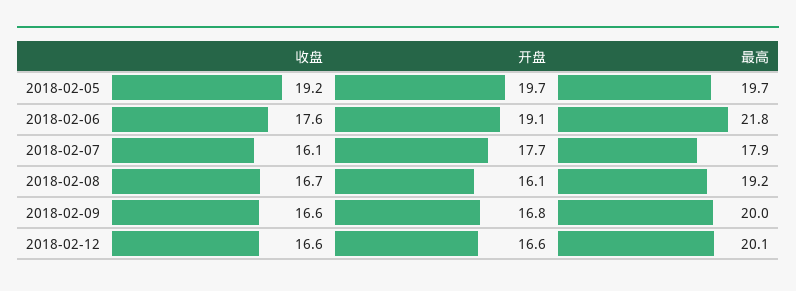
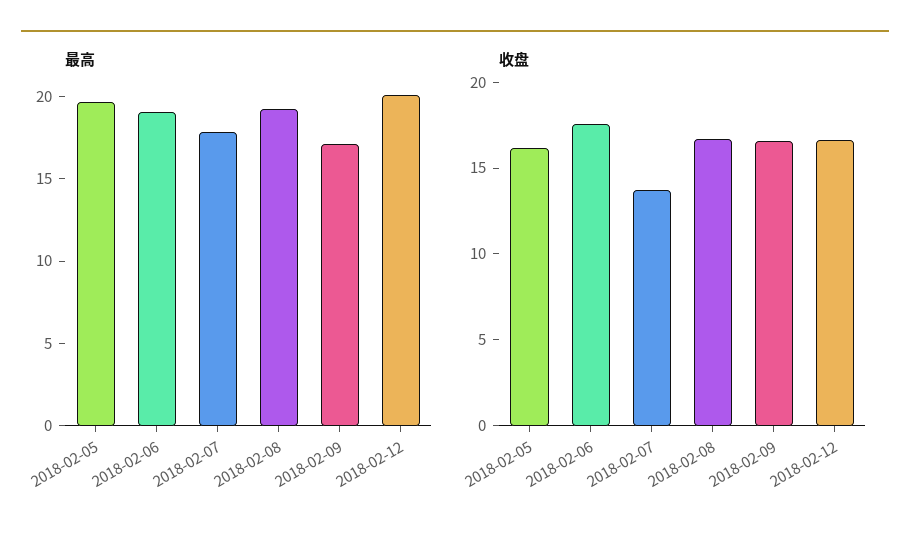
收盘, 2018-02-05: 19.2 -> 16
开盘, 2018-02-05: 19.7 -> none
开盘, 2018-02-06: 19.1 -> none
最高, 2018-02-06: 21.8 -> 19
收盘, 2018-02-07: 16.1 -> 14
开盘, 2018-02-07: 17.7 -> none
开盘, 2018-02-08: 16.1 -> none
开盘, 2018-02-09: 16.8 -> none
最高, 2018-02-09: 20 -> 17
开盘, 2018-02-12: 16.6 -> none

